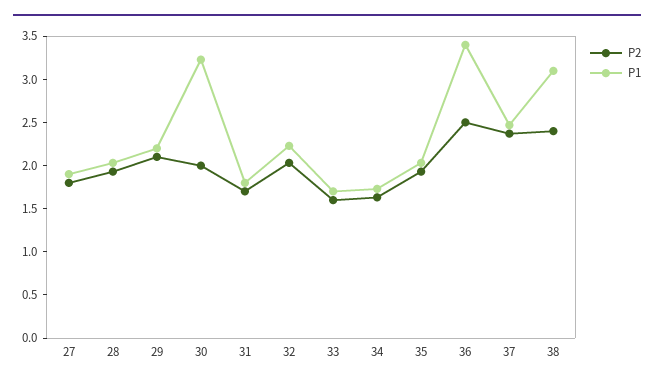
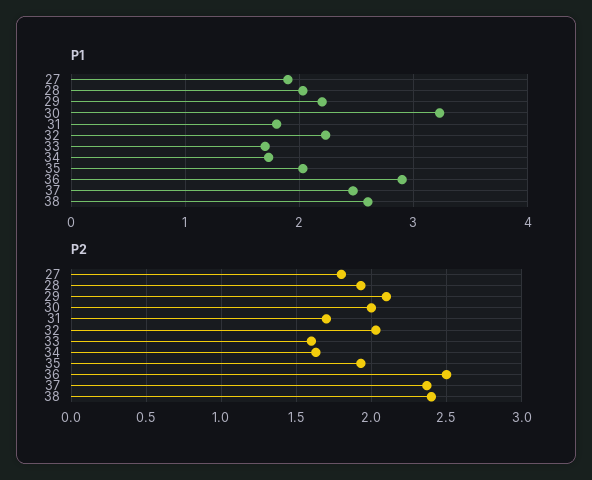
P1, 36: 3.4 -> 2.9
P1, 38: 3.1 -> 2.6

